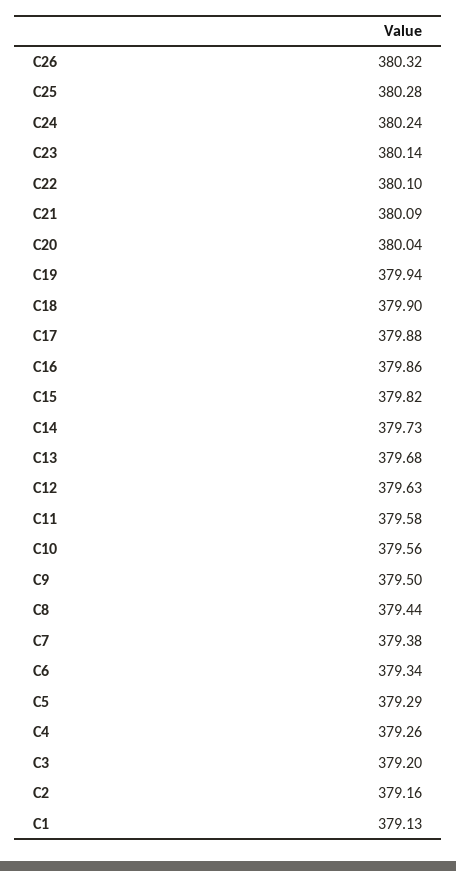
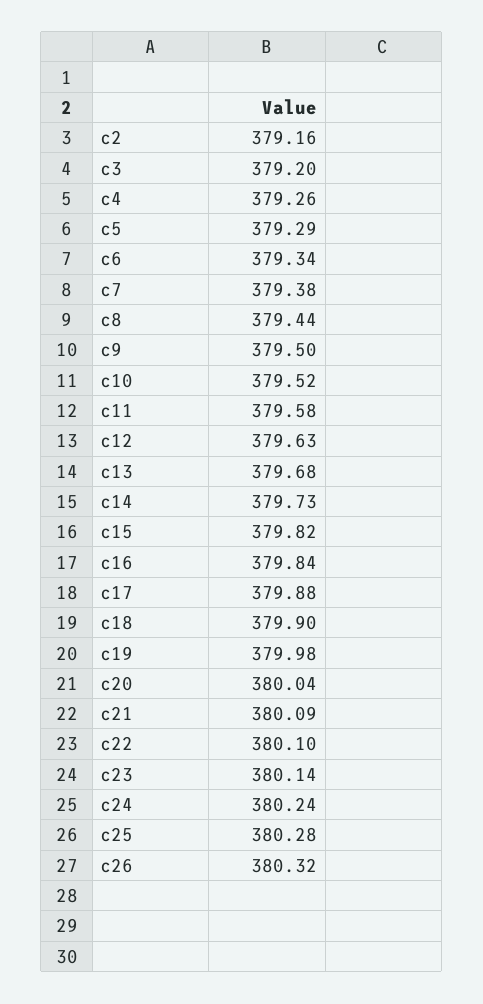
C19: 379.94 -> 379.98
C16: 379.86 -> 379.84
C10: 379.56 -> 379.52
C1: 379.13 -> none

